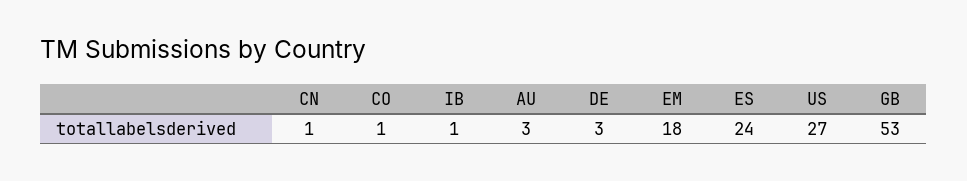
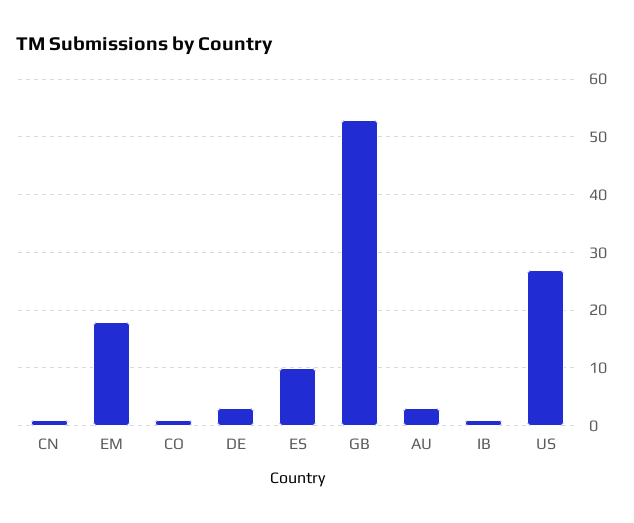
ES: 24 -> 10

